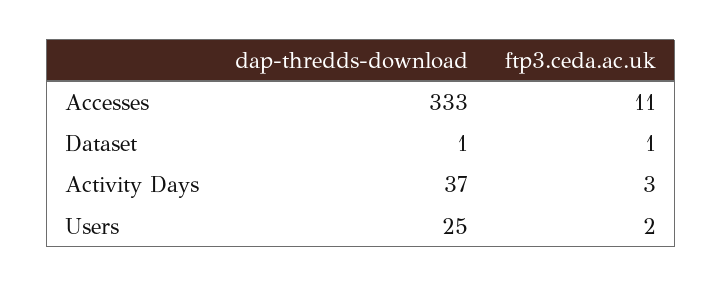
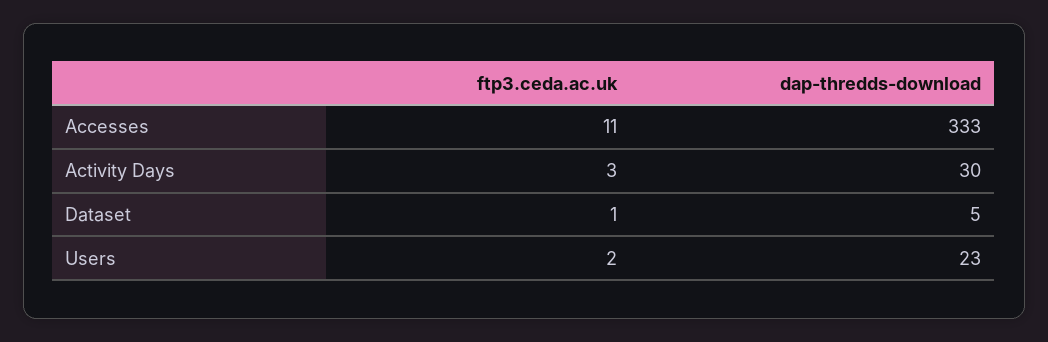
dap-thredds-download, Dataset: 1 -> 5
dap-thredds-download, Activity Days: 37 -> 30
dap-thredds-download, Users: 25 -> 23

